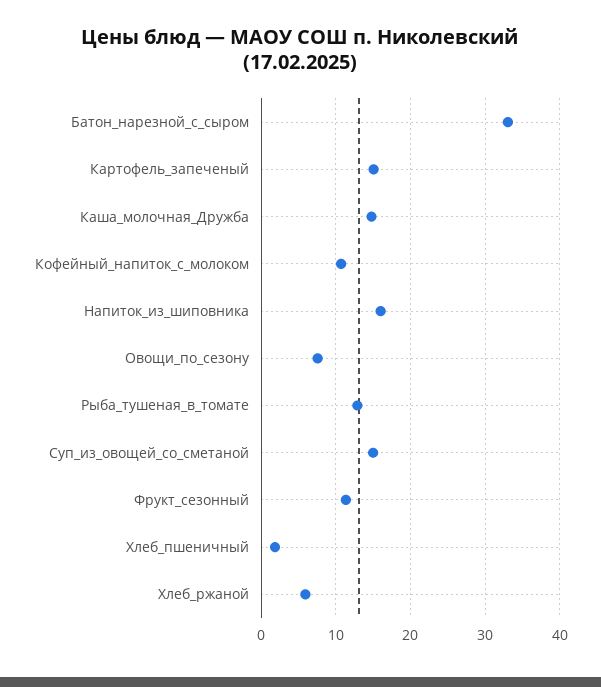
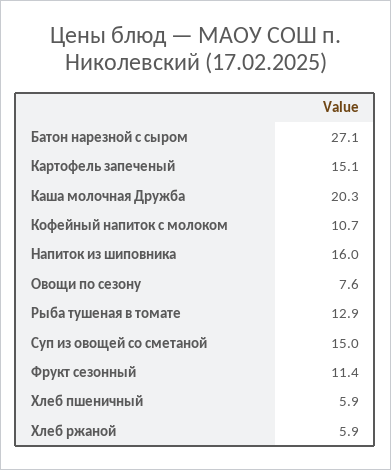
Батон_нарезной_с_сыром: 33 -> 27.1
Каша_молочная_Дружба: 15 -> 20.3
Хлеб_пшеничный: 2 -> 5.9

